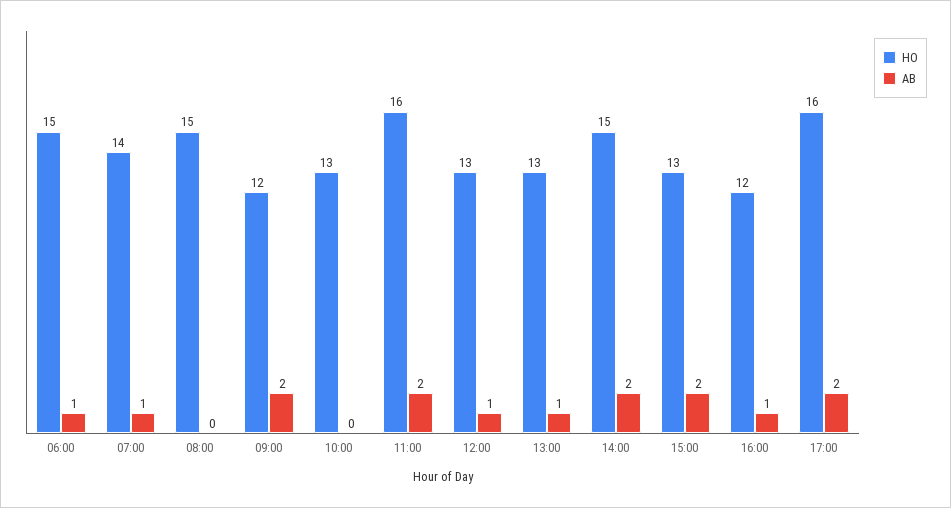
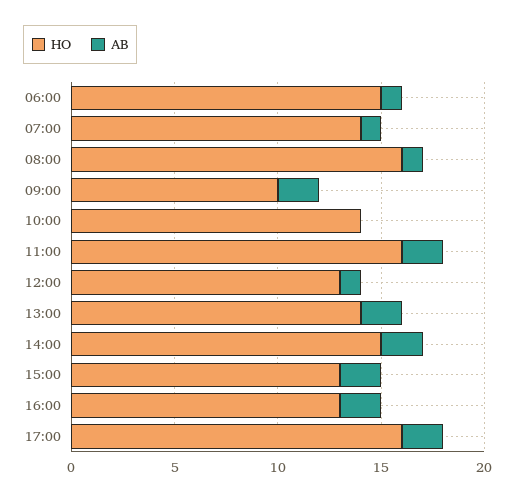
HO, 08:00: 15 -> 16
AB, 08:00: 0 -> 1
HO, 09:00: 12 -> 10
HO, 10:00: 13 -> 14
HO, 13:00: 13 -> 14
AB, 13:00: 1 -> 2
HO, 16:00: 12 -> 13
AB, 16:00: 1 -> 2

